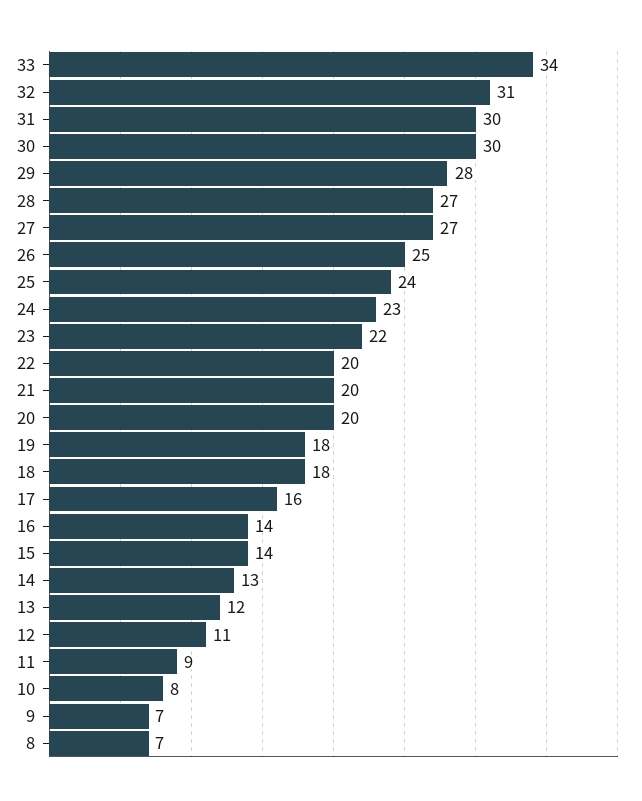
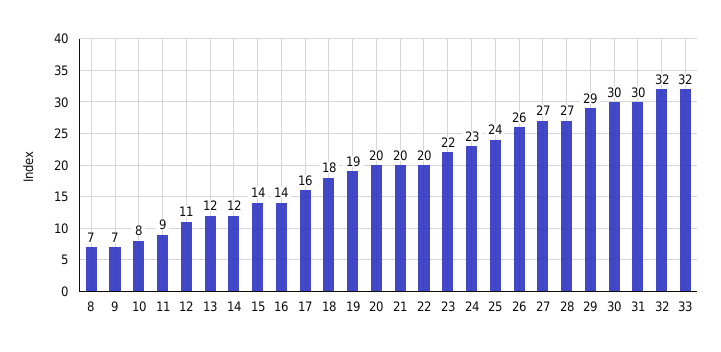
33: 34 -> 32
32: 31 -> 32
29: 28 -> 29
26: 25 -> 26
19: 18 -> 19
14: 13 -> 12

